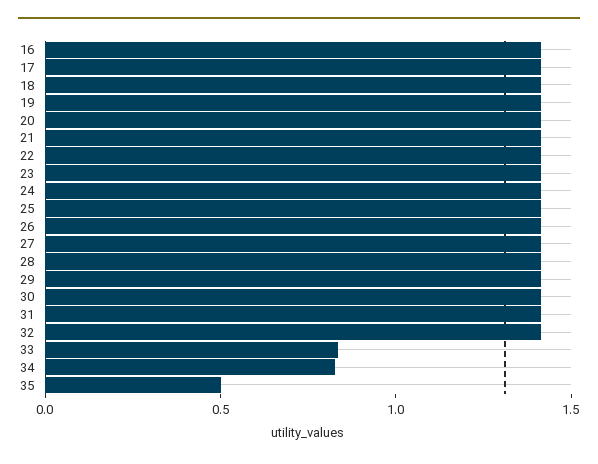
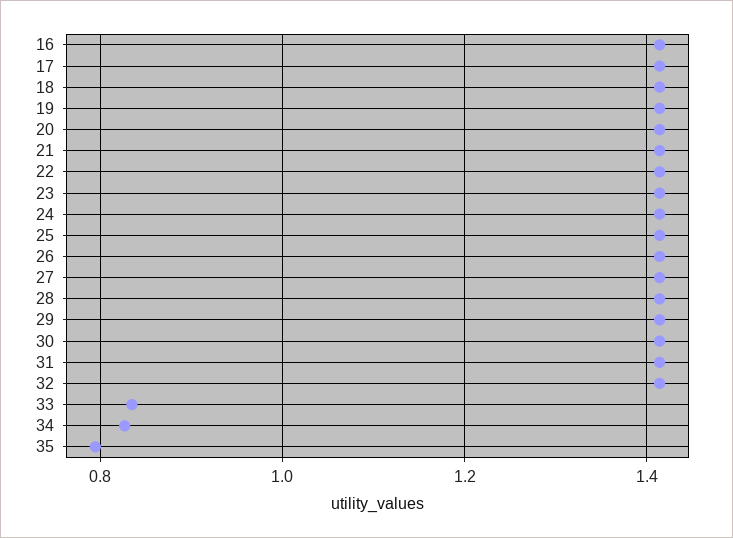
35: 0.5 -> 0.8

